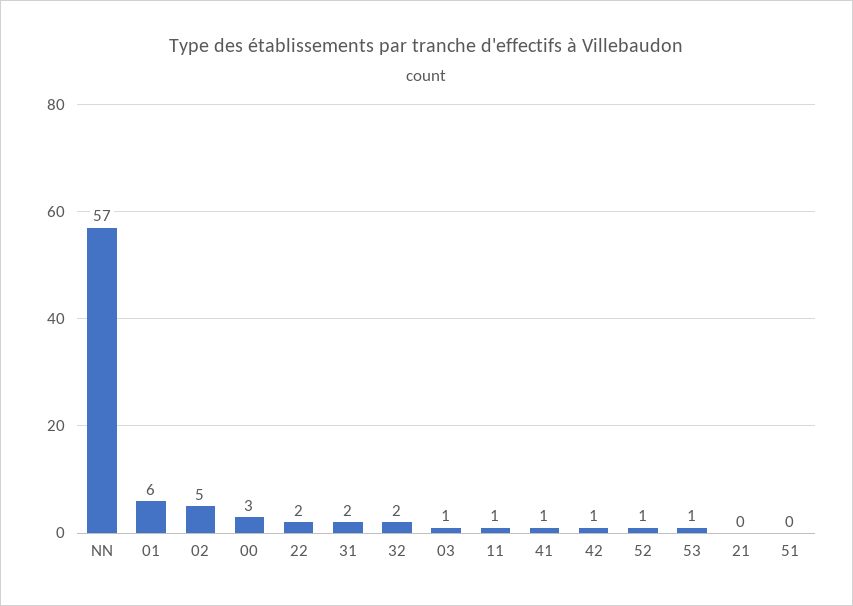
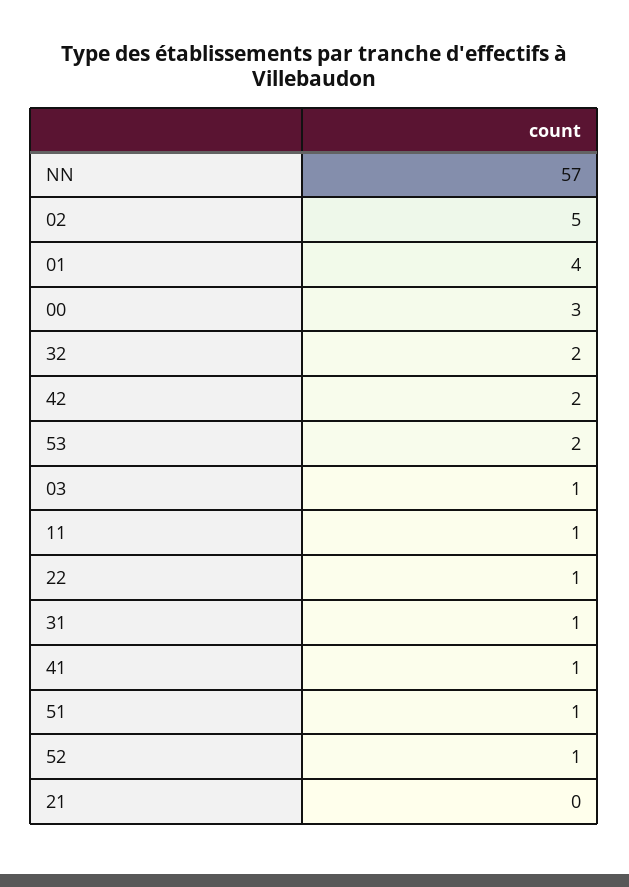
01: 6 -> 4
22: 2 -> 1
31: 2 -> 1
42: 1 -> 2
53: 1 -> 2
51: 0 -> 1

